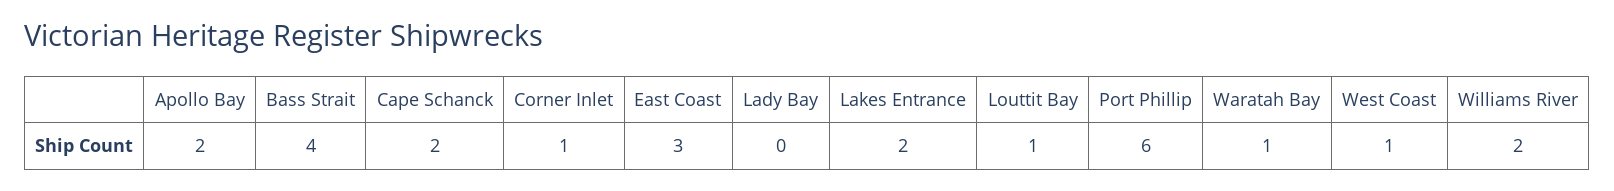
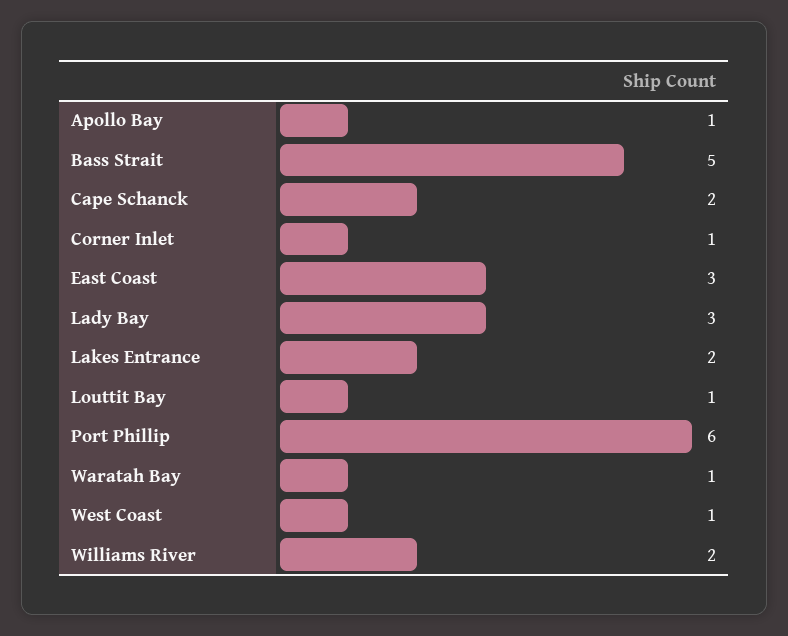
Apollo Bay: 2 -> 1
Bass Strait: 4 -> 5
Lady Bay: 0 -> 3

